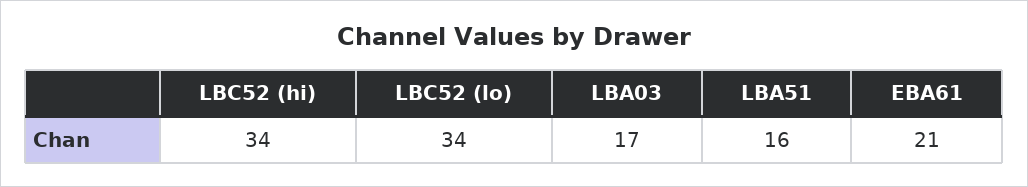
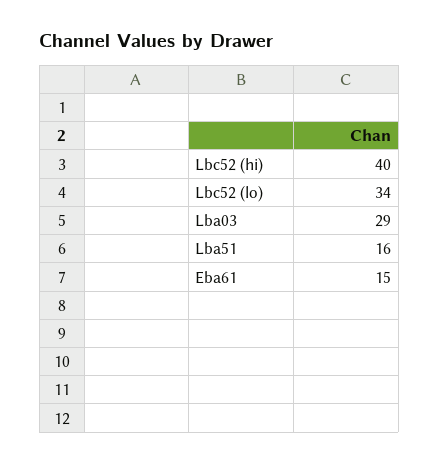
LBC52 (hi): 34 -> 40
LBA03: 17 -> 29
EBA61: 21 -> 15

